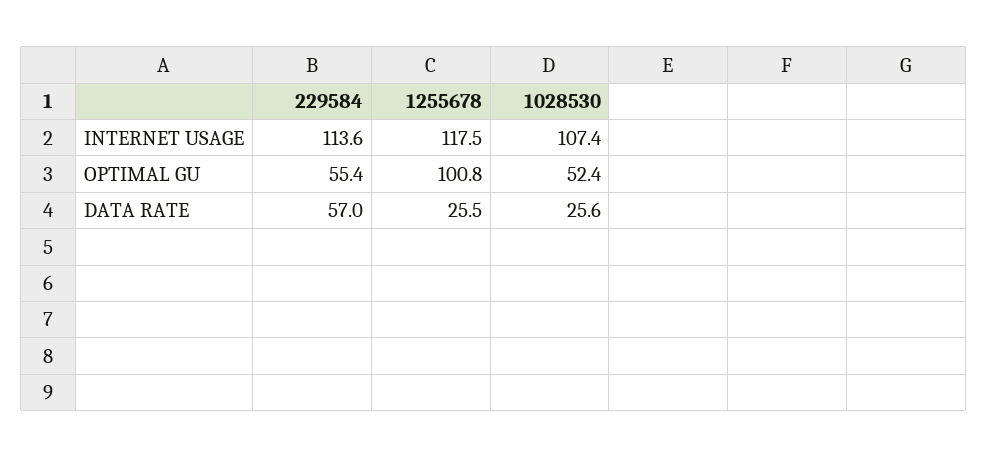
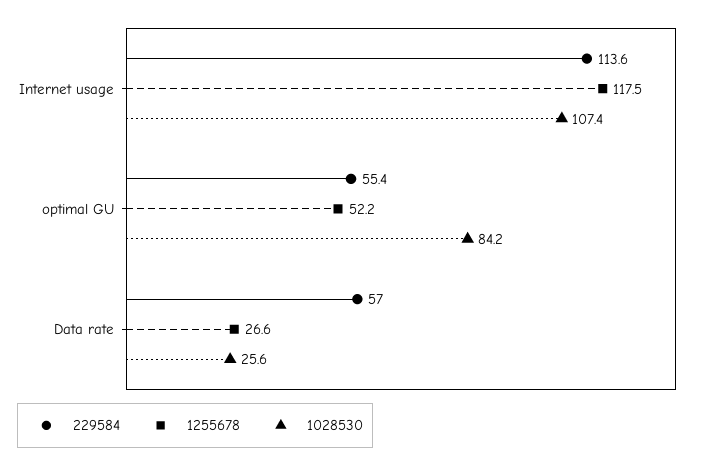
1255678, OPTIMAL GU: 100.8 -> 52.2
1028530, OPTIMAL GU: 52.4 -> 84.2
1255678, DATA RATE: 25.5 -> 26.6

